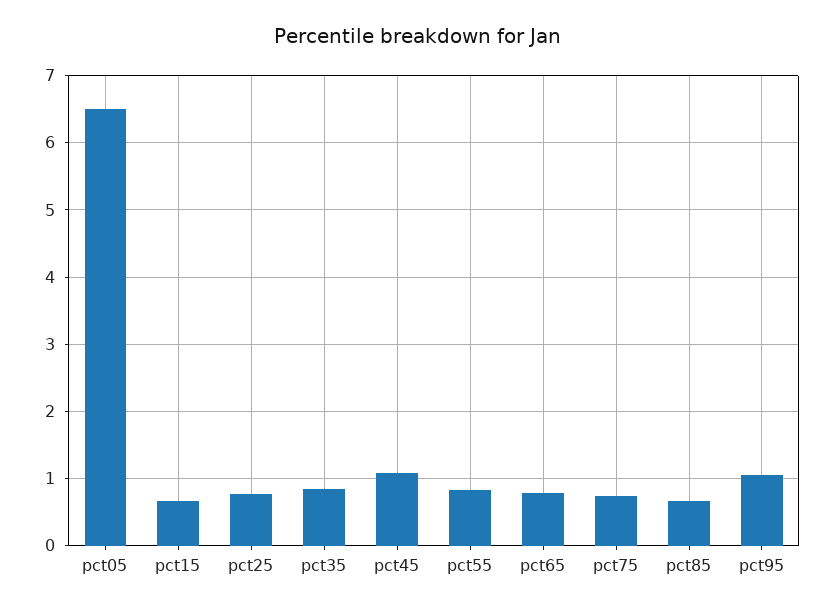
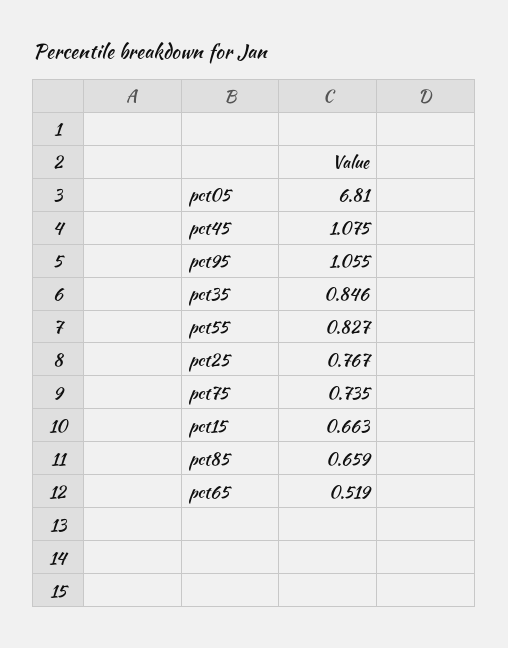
pct05: 6.5 -> 6.81
pct65: 0.8 -> 0.519

